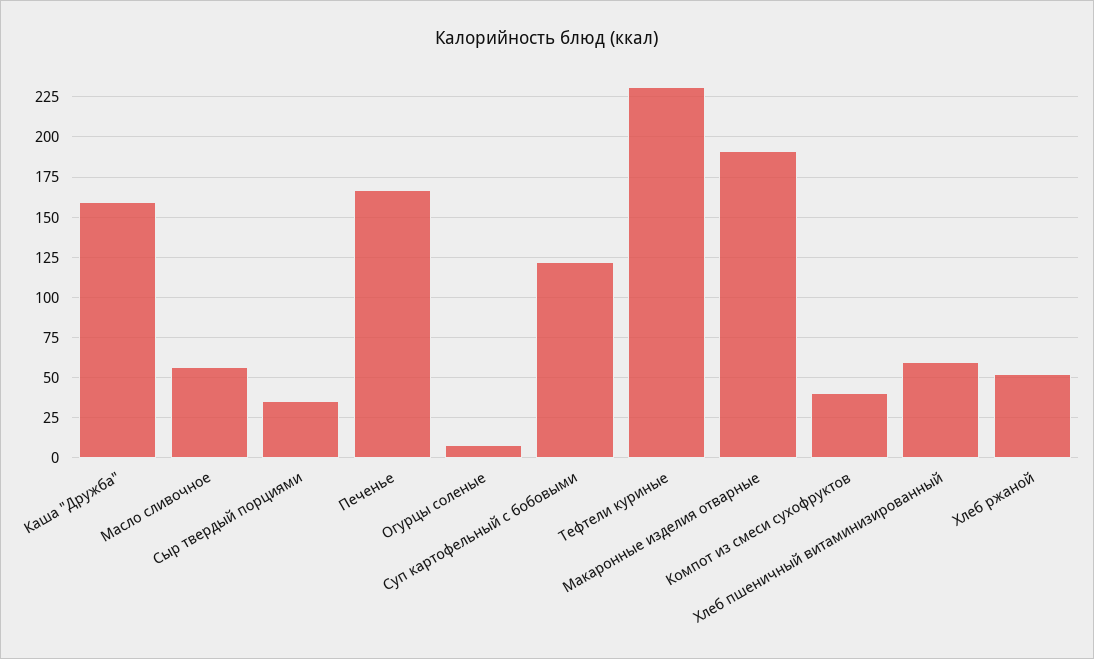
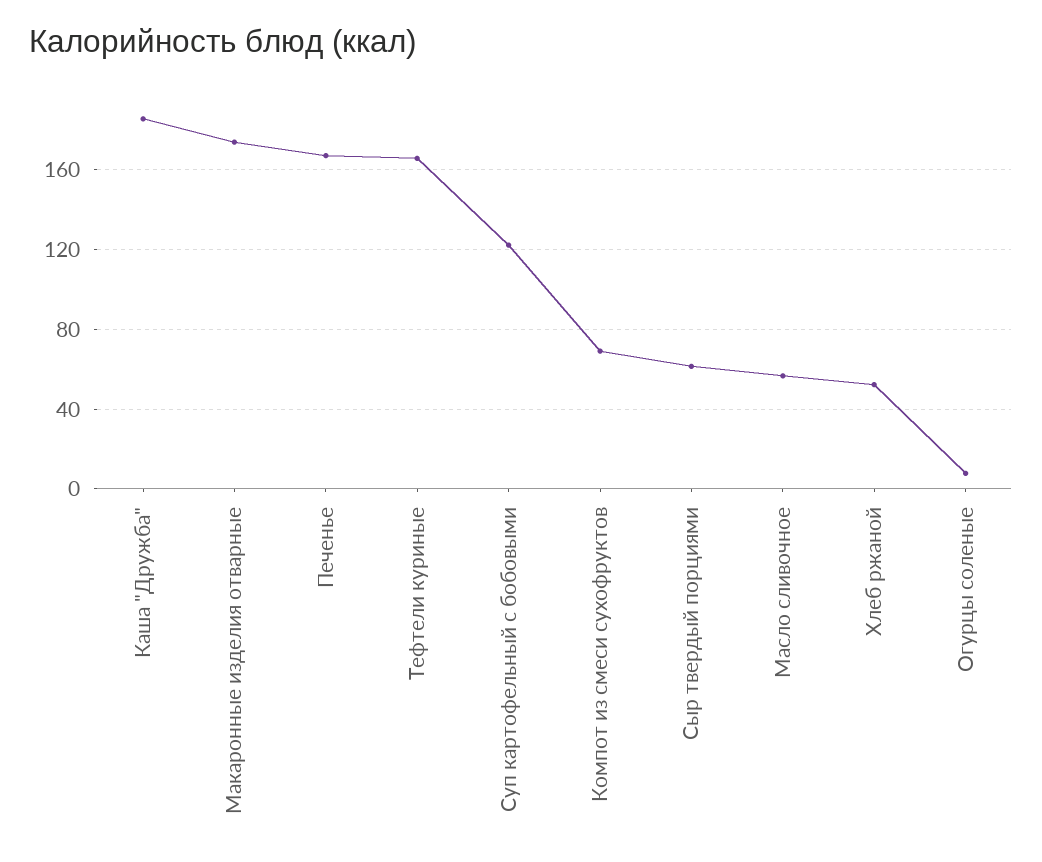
Каша "Дружба": 160 -> 185
Сыр твердый порциями: 35 -> 60
Тефтели куриные: 230 -> 165
Макаронные изделия отварные: 190 -> 175
Компот из смеси сухофруктов: 40 -> 70
Хлеб пшеничный витаминизированный: 60 -> none

